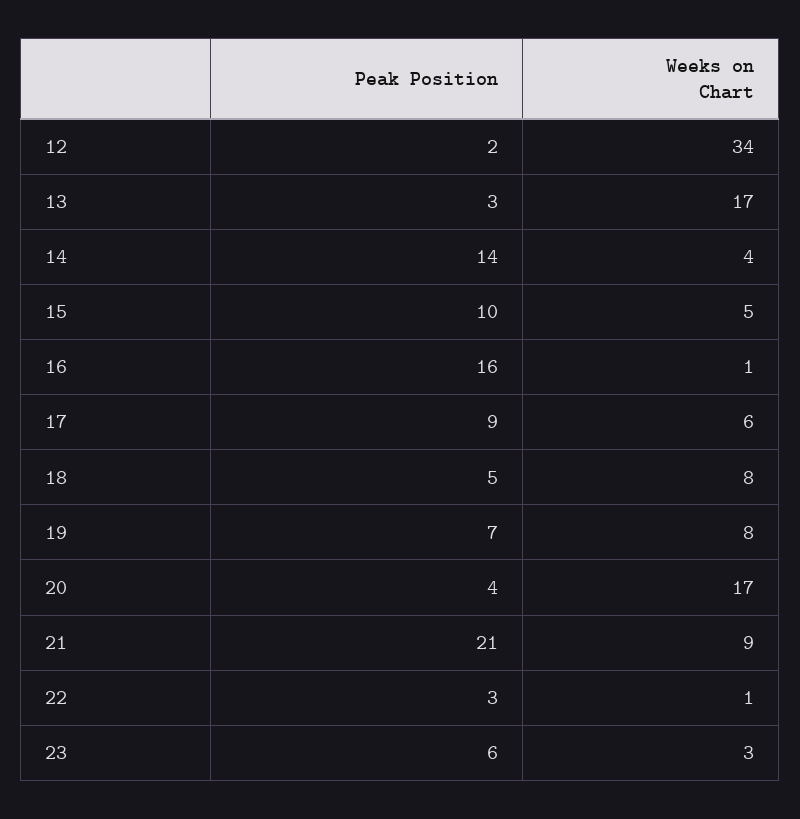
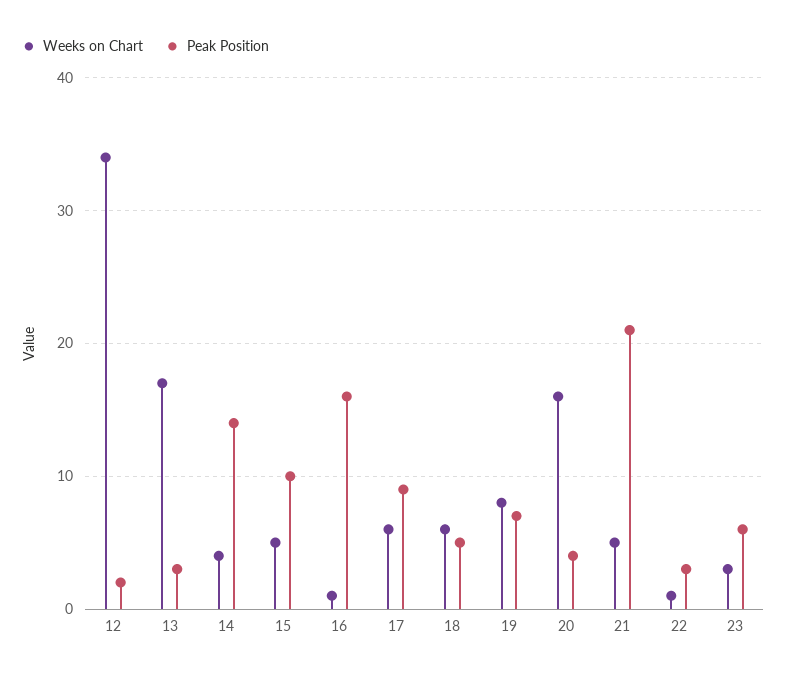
Weeks on Chart, 18: 8 -> 6
Weeks on Chart, 20: 17 -> 16
Weeks on Chart, 21: 9 -> 5

